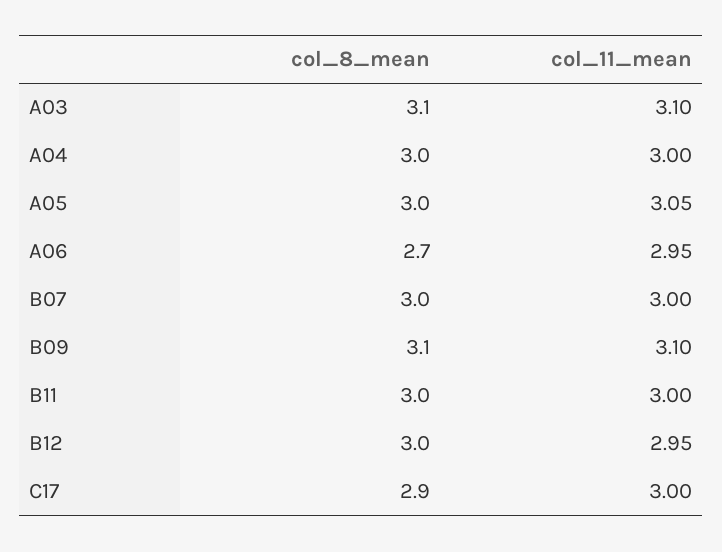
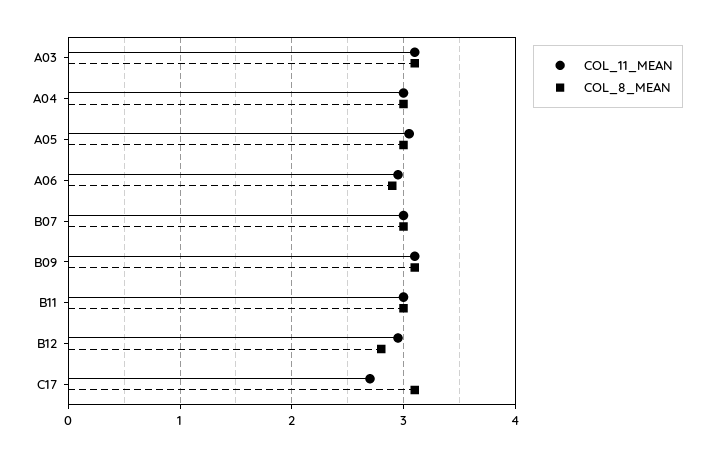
col_8_mean, A06: 2.7 -> 2.9
col_8_mean, B12: 3 -> 2.8
col_8_mean, C17: 2.9 -> 3.1
col_11_mean, C17: 3 -> 2.7

